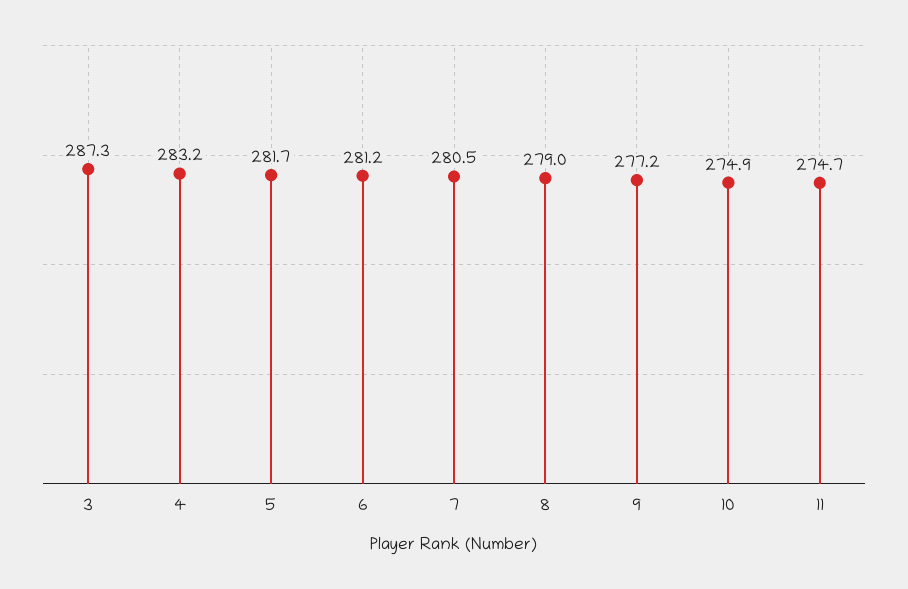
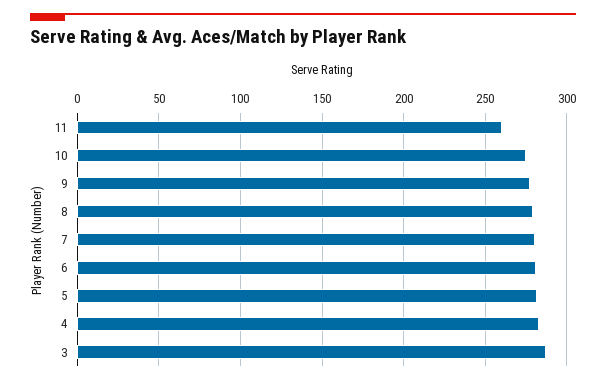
11: 274.7 -> 260

